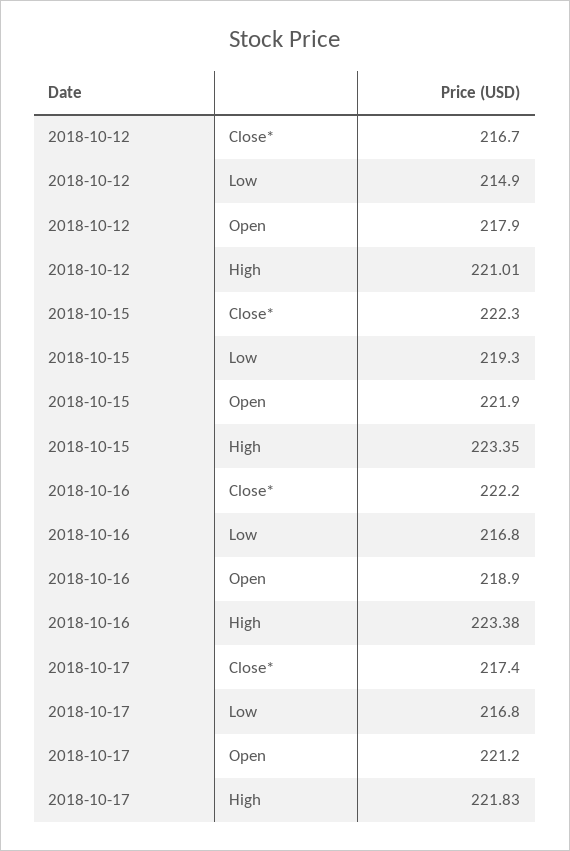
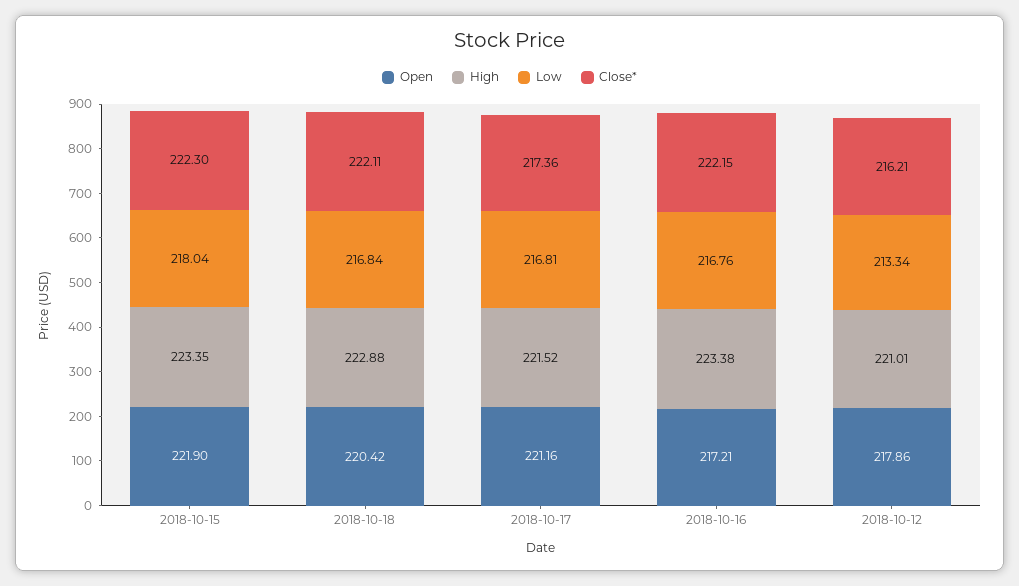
Close*, 2018-10-12: 216.7 -> 216.21
Low, 2018-10-12: 214.9 -> 213.34
Low, 2018-10-15: 219.3 -> 218.04
Open, 2018-10-16: 218.9 -> 217.21
High, 2018-10-17: 221.83 -> 221.52
Open, 2018-10-18: none -> 220.42
High, 2018-10-18: none -> 222.88
Low, 2018-10-18: none -> 216.84
Close*, 2018-10-18: none -> 222.11

